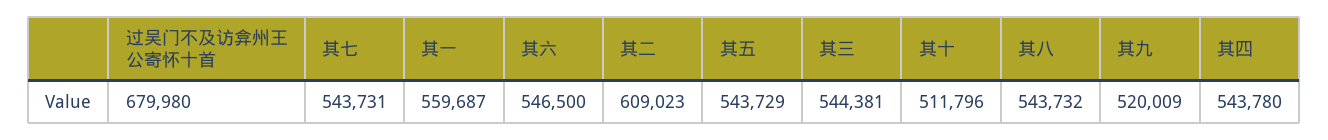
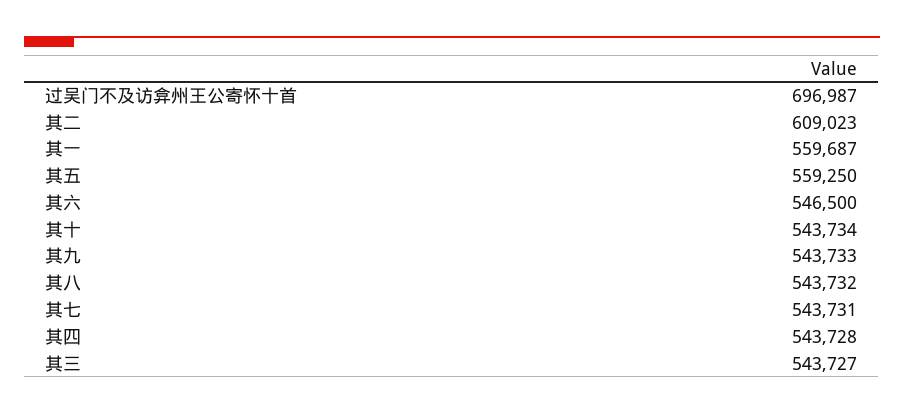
过吴门不及访弇州王公寄怀十首: 679980 -> 696987
其五: 543729 -> 559250
其三: 544381 -> 543727
其十: 511796 -> 543734
其九: 520009 -> 543733
其四: 543780 -> 543728

